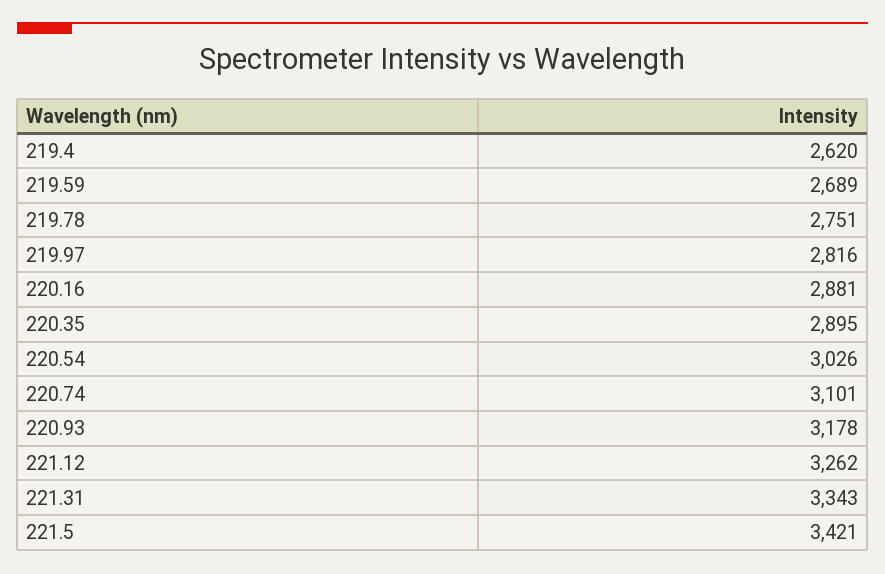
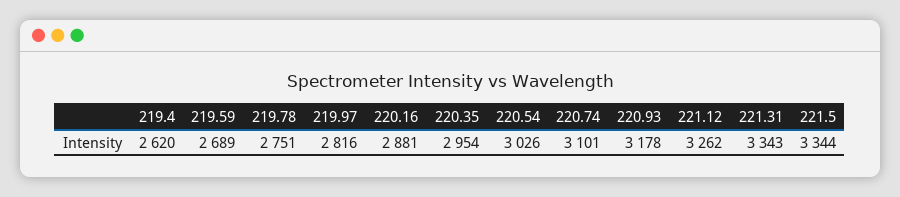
220.35: 2895 -> 2954
221.5: 3421 -> 3344

